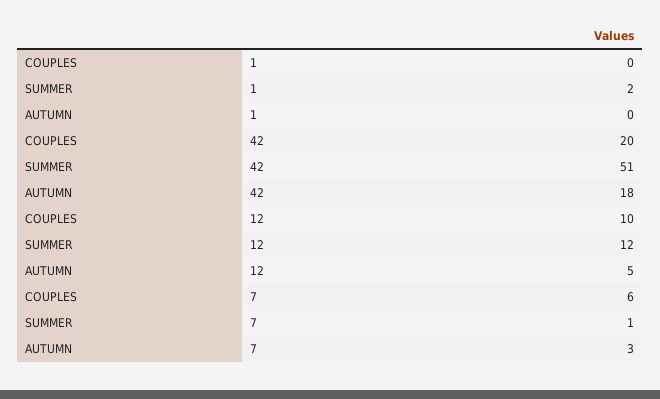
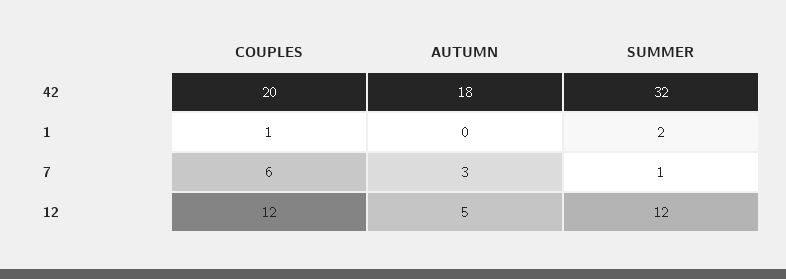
COUPLES, 1: 0 -> 1
SUMMER, 42: 51 -> 32
COUPLES, 12: 10 -> 12

